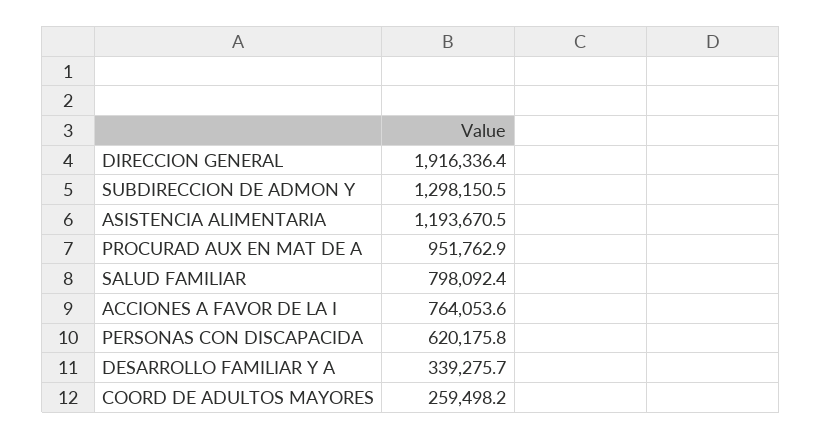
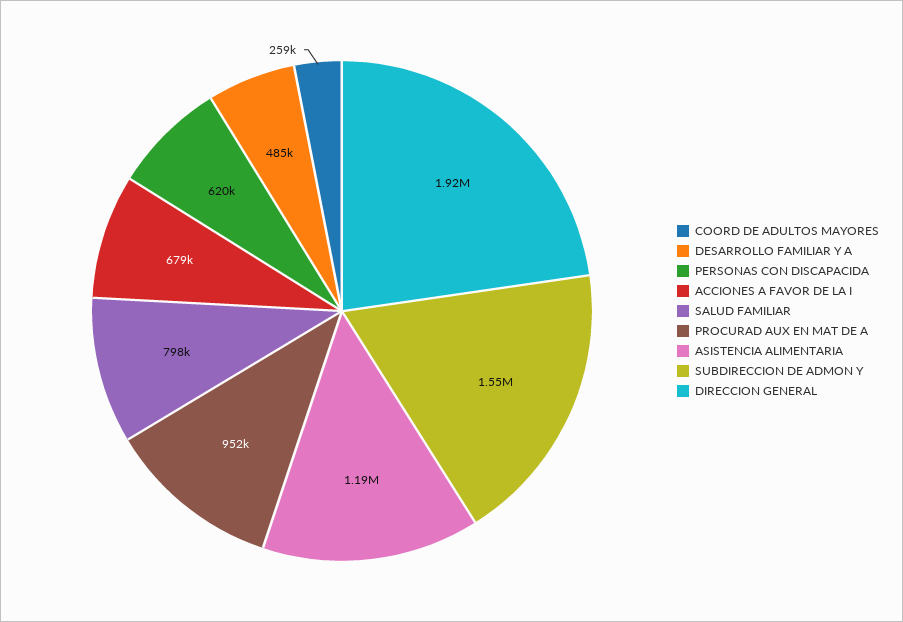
SUBDIRECCION DE ADMON Y: 1298150.5 -> 1550000
ACCIONES A FAVOR DE LA I: 764053.6 -> 679000
DESARROLLO FAMILIAR Y A: 339275.7 -> 485000

